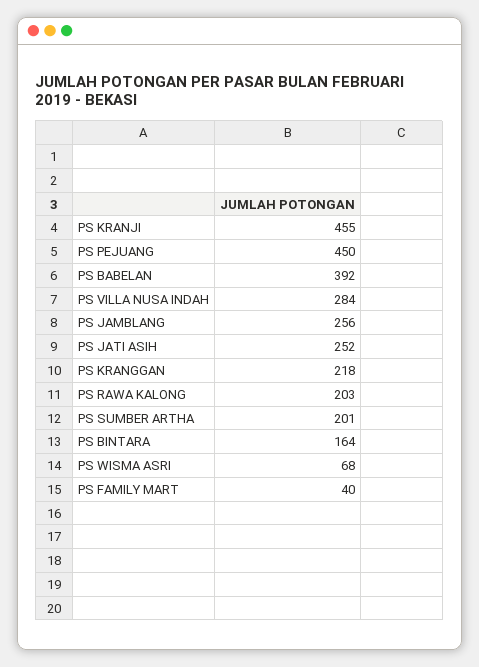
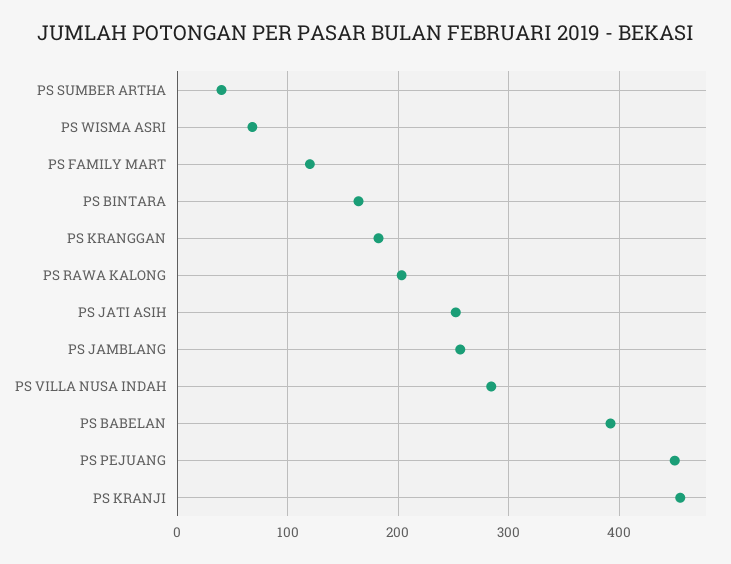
PS KRANGGAN: 218 -> 180
PS SUMBER ARTHA: 201 -> 40
PS FAMILY MART: 40 -> 120

